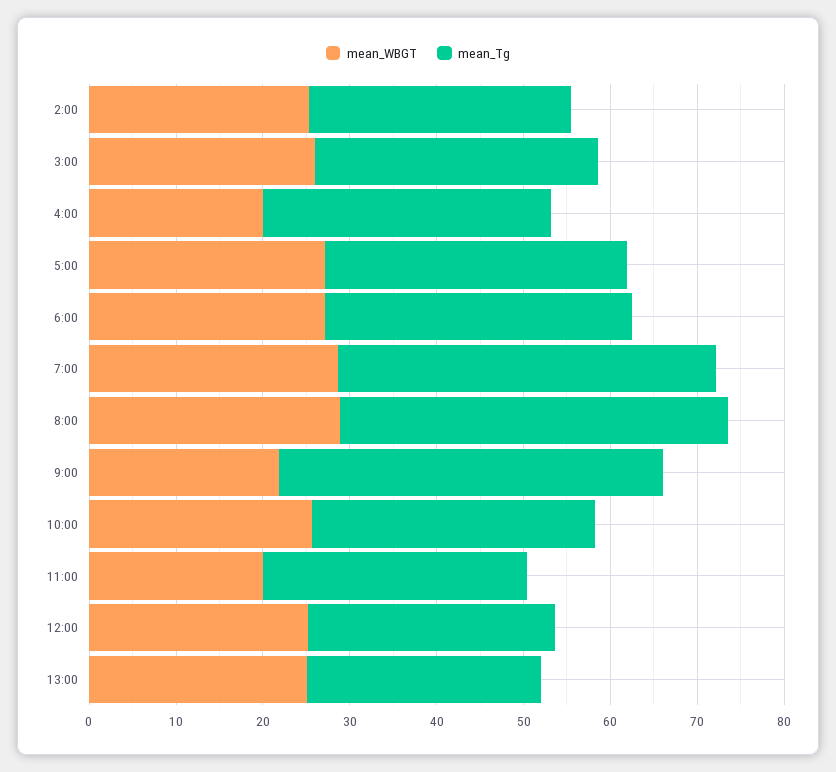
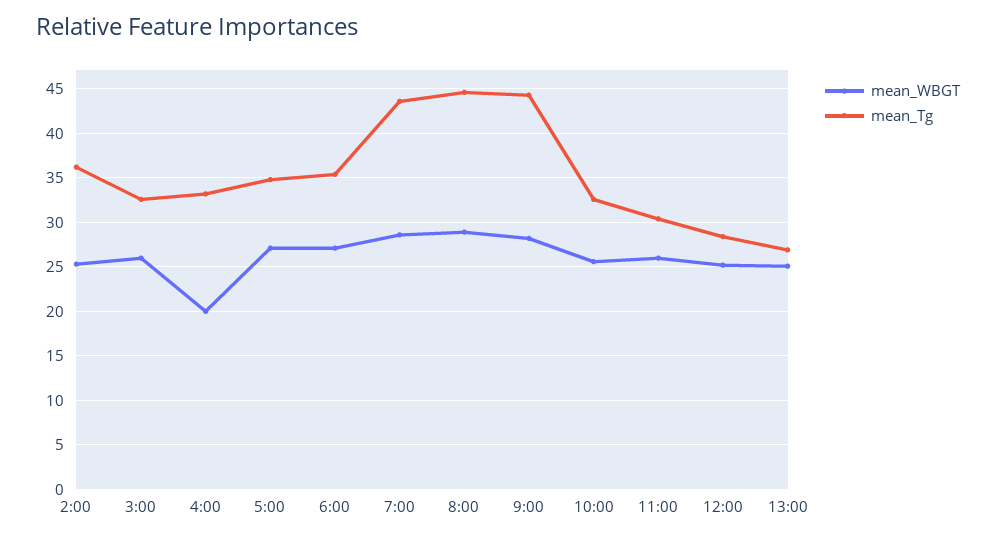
mean_Tg, 2:00: 30 -> 36
mean_WBGT, 9:00: 22 -> 28
mean_WBGT, 11:00: 20 -> 26

